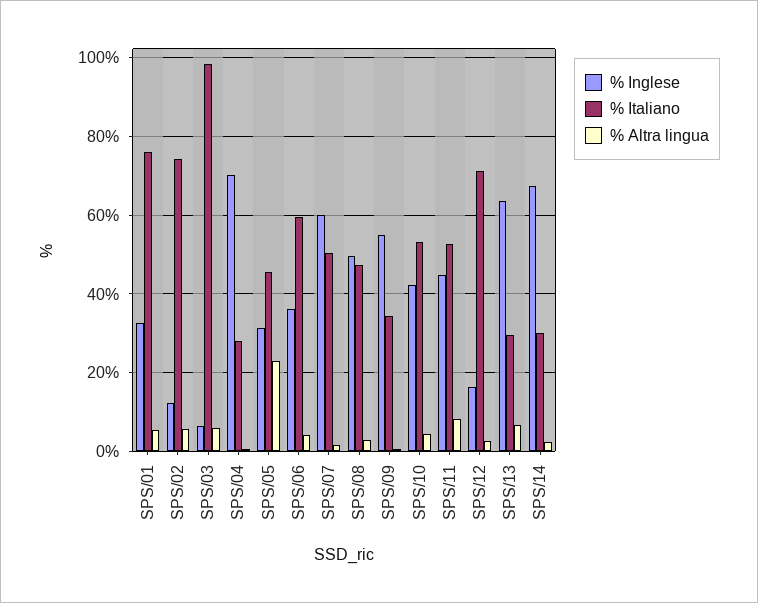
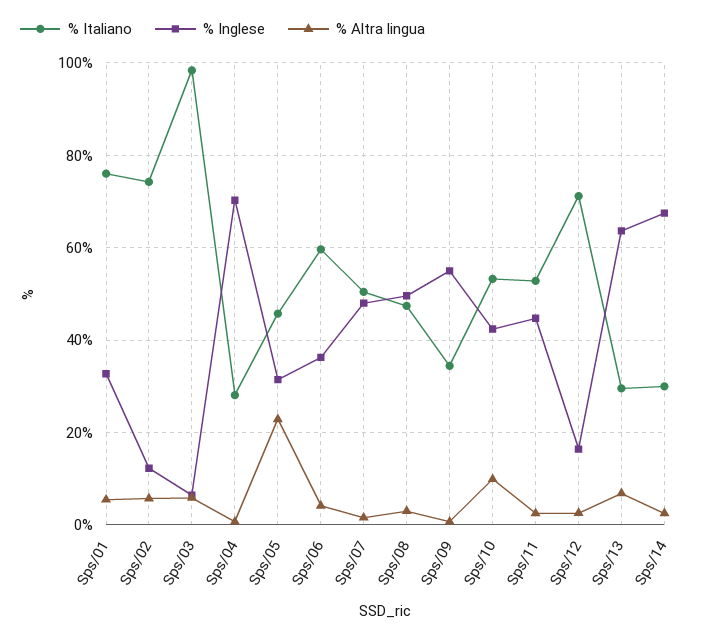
% Inglese, SPS/07: 60 -> 48
% Altra lingua, SPS/10: 4 -> 10
% Altra lingua, SPS/11: 8 -> 2

